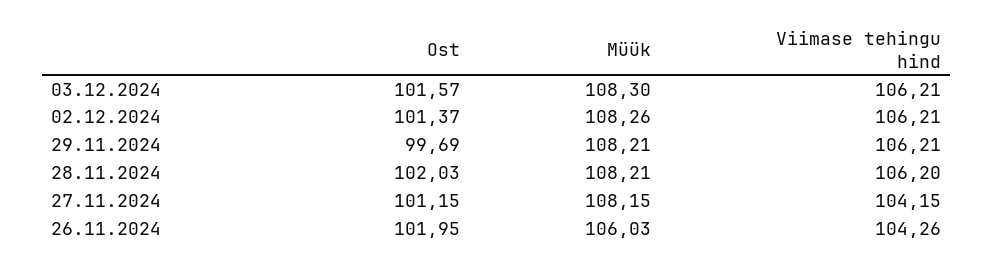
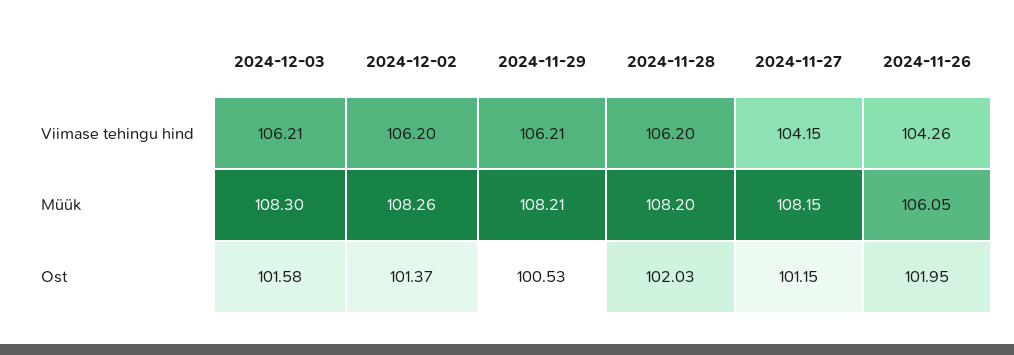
Ost, 03.12.2024: 101.57 -> 101.58
Viimase tehingu hind, 02.12.2024: 106.21 -> 106.2
Ost, 29.11.2024: 99.69 -> 100.53
Müük, 28.11.2024: 108.21 -> 108.2
Müük, 26.11.2024: 106.03 -> 106.05

